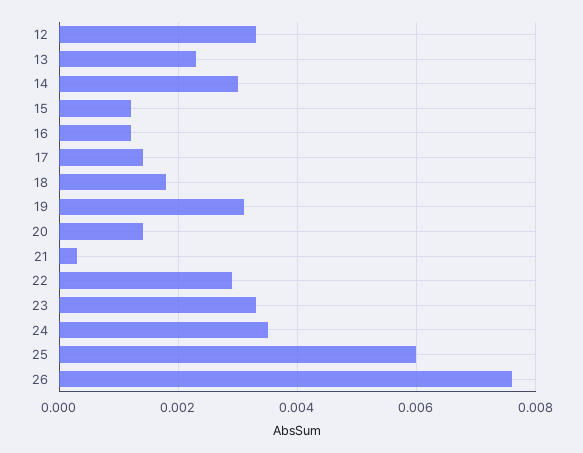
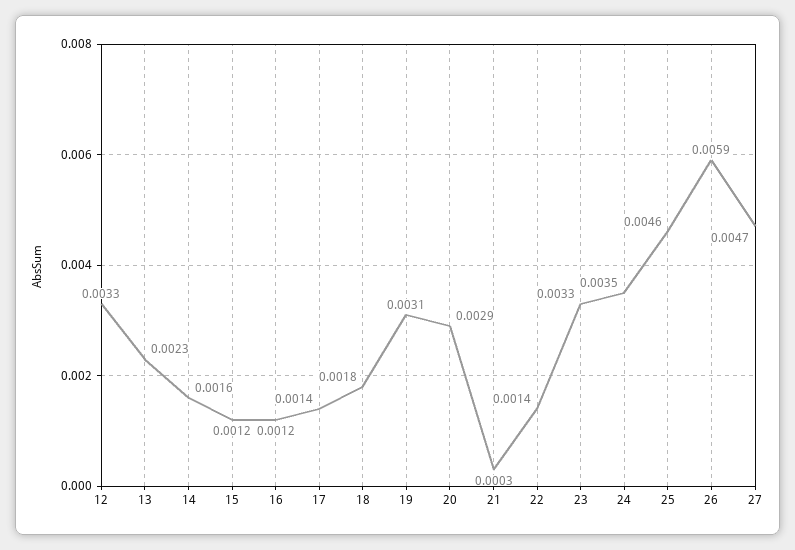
14: 0.003 -> 0.0016
20: 0.0015 -> 0.0029
22: 0.003 -> 0.0014
25: 0.006 -> 0.0046
26: 0.0075 -> 0.0059
27: none -> 0.0047

